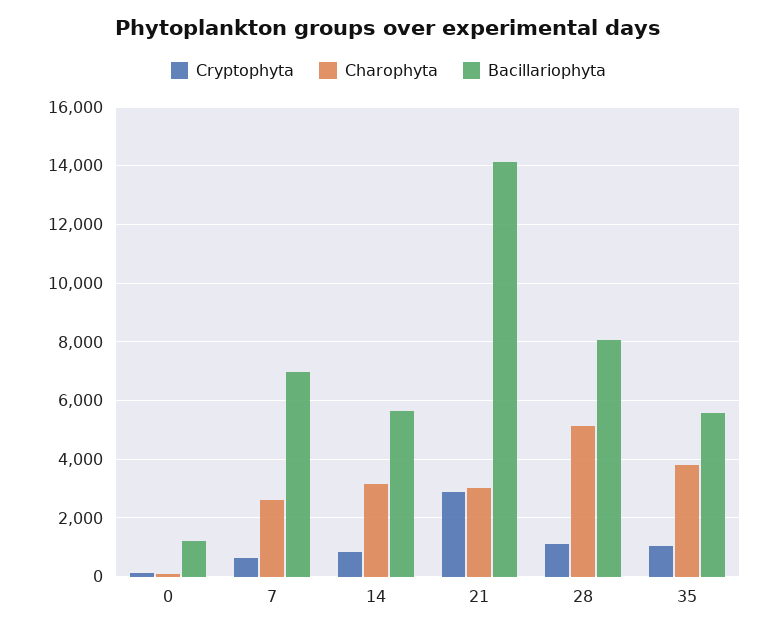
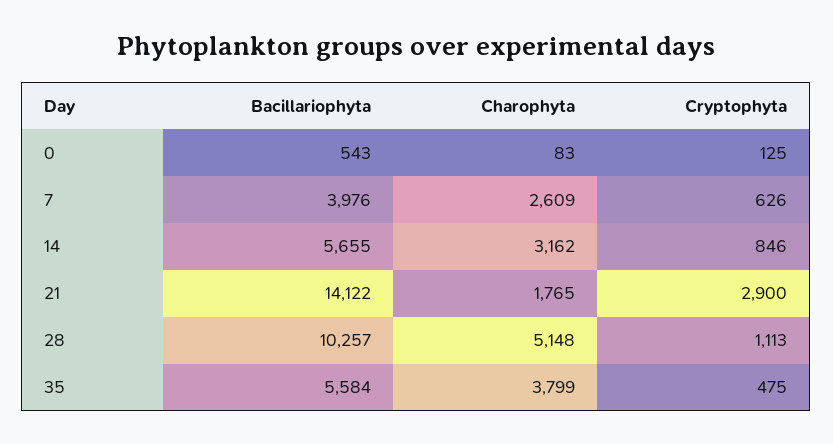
Bacillariophyta, 0: 1250 -> 543
Bacillariophyta, 7: 7000 -> 3976
Charophyta, 21: 3000 -> 1765
Bacillariophyta, 28: 8000 -> 10257
Cryptophyta, 35: 1000 -> 475

